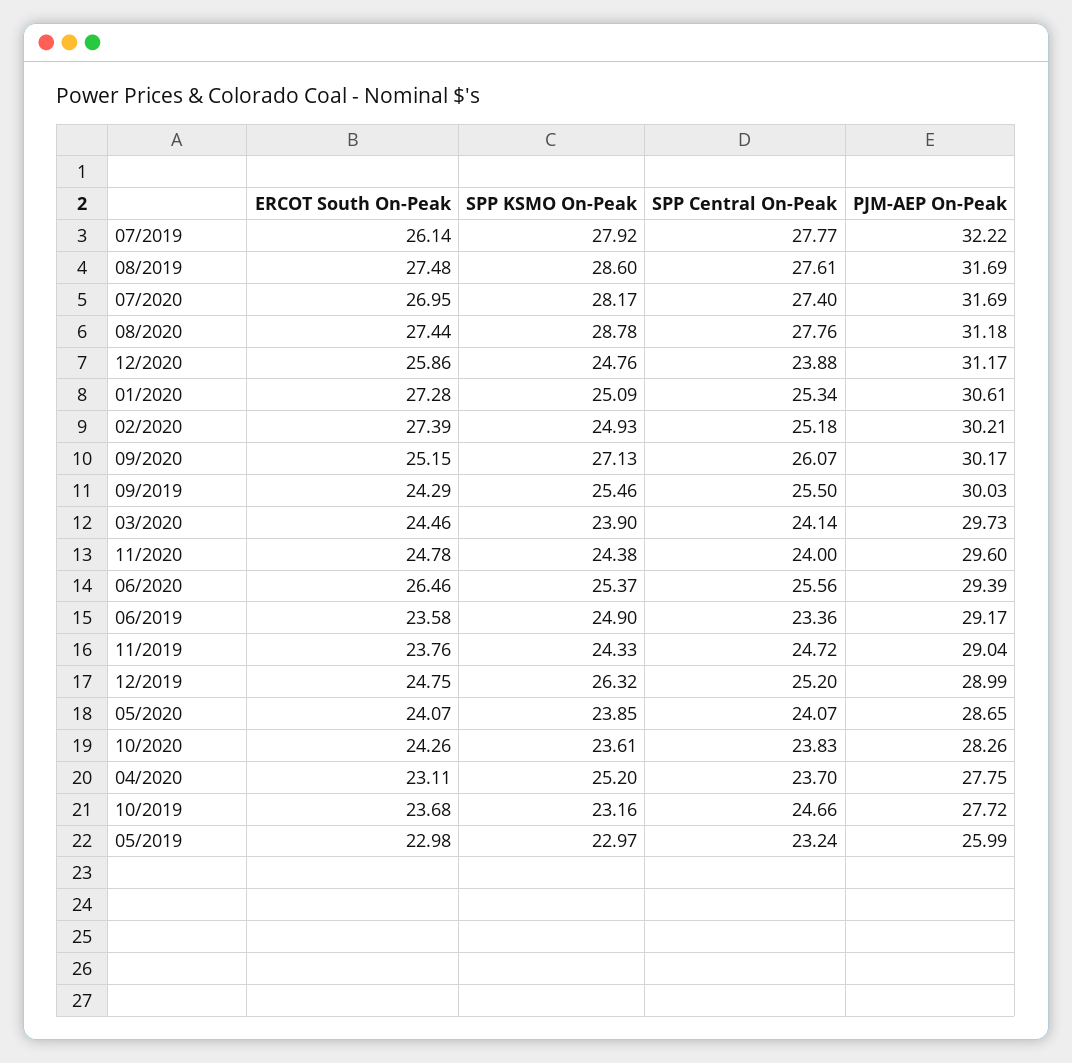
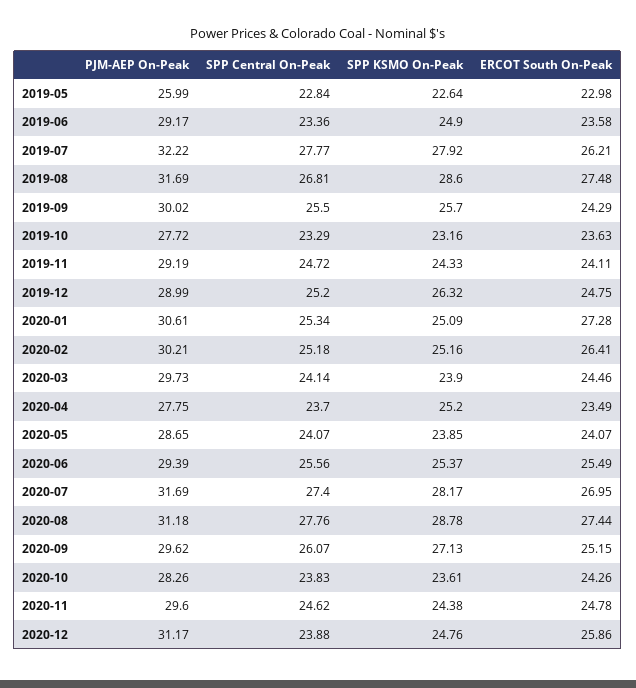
ERCOT South On-Peak, 07/2019: 26.14 -> 26.21
SPP Central On-Peak, 08/2019: 27.61 -> 26.81
ERCOT South On-Peak, 02/2020: 27.39 -> 26.41
SPP KSMO On-Peak, 02/2020: 24.93 -> 25.16
PJM-AEP On-Peak, 09/2020: 30.17 -> 29.62
SPP KSMO On-Peak, 09/2019: 25.46 -> 25.7
PJM-AEP On-Peak, 09/2019: 30.03 -> 30.02
SPP Central On-Peak, 11/2020: 24 -> 24.62
ERCOT South On-Peak, 06/2020: 26.46 -> 25.49
ERCOT South On-Peak, 11/2019: 23.76 -> 24.11
PJM-AEP On-Peak, 11/2019: 29.04 -> 29.19
ERCOT South On-Peak, 04/2020: 23.11 -> 23.49
ERCOT South On-Peak, 10/2019: 23.68 -> 23.63
SPP Central On-Peak, 10/2019: 24.66 -> 23.29
SPP KSMO On-Peak, 05/2019: 22.97 -> 22.64
SPP Central On-Peak, 05/2019: 23.24 -> 22.84

